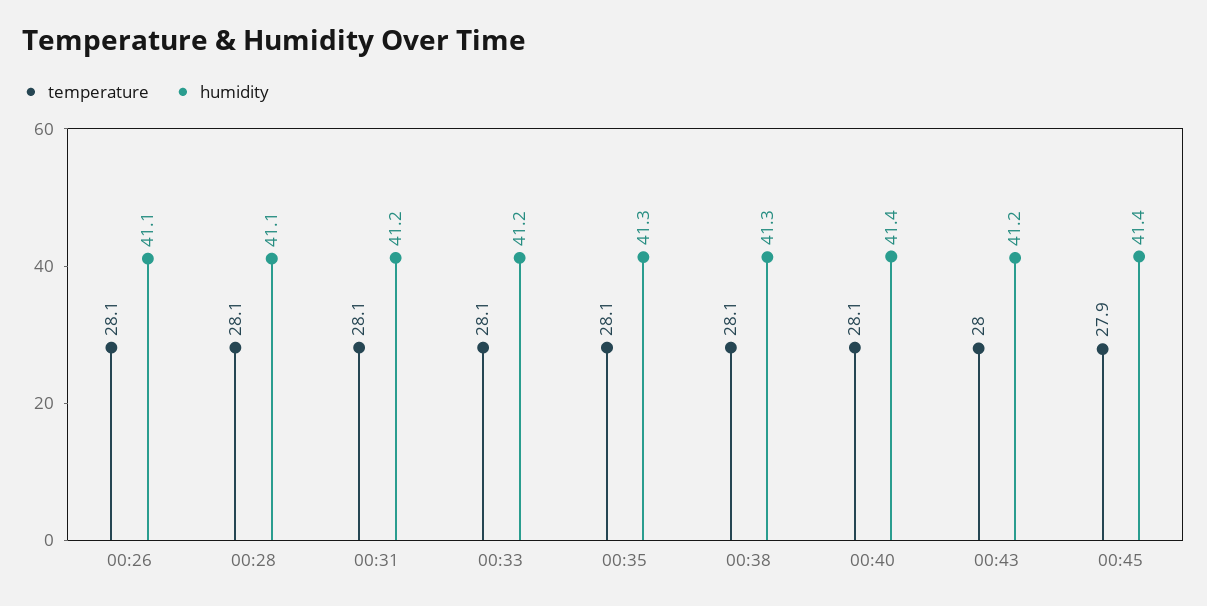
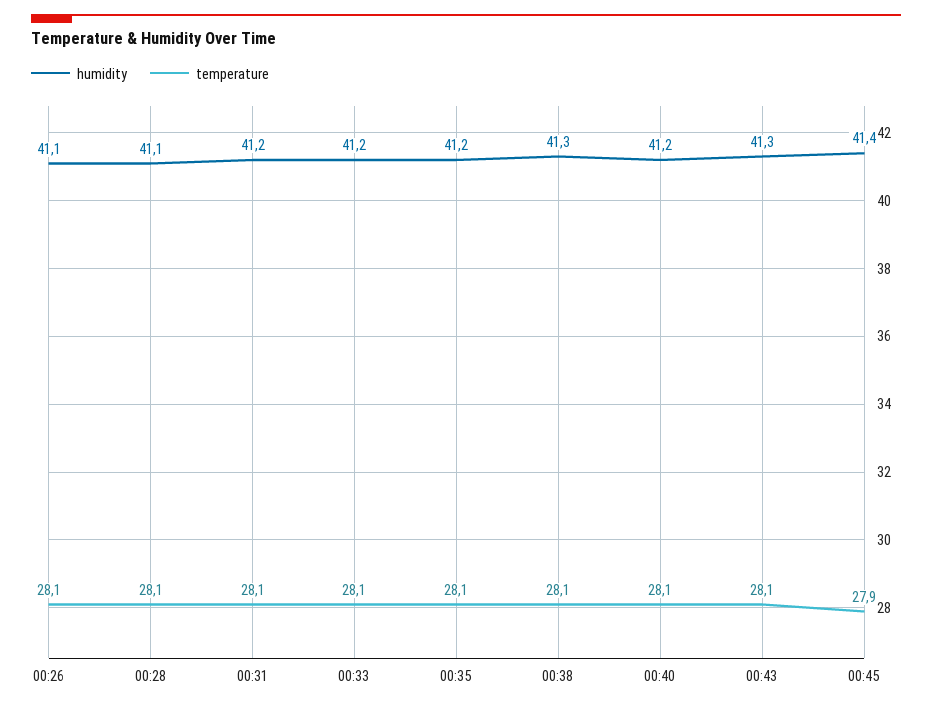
humidity, 00:35: 41.3 -> 41.2
humidity, 00:40: 41.4 -> 41.2
temperature, 00:43: 28 -> 28.1
humidity, 00:43: 41.2 -> 41.3

